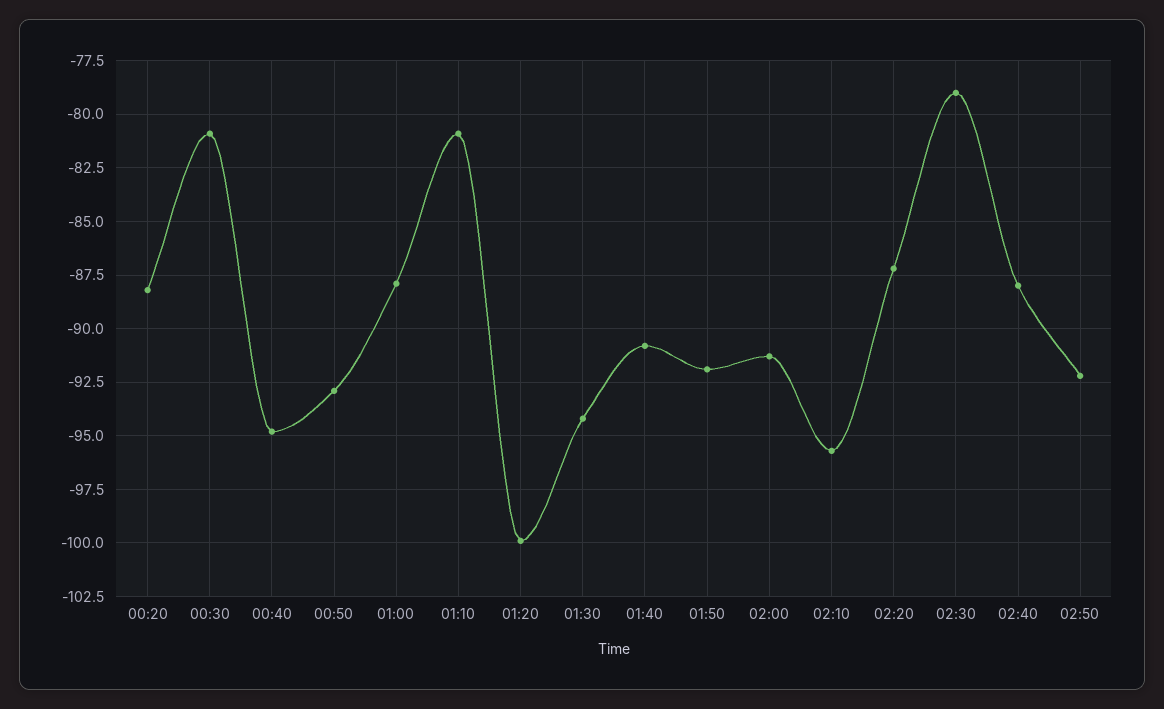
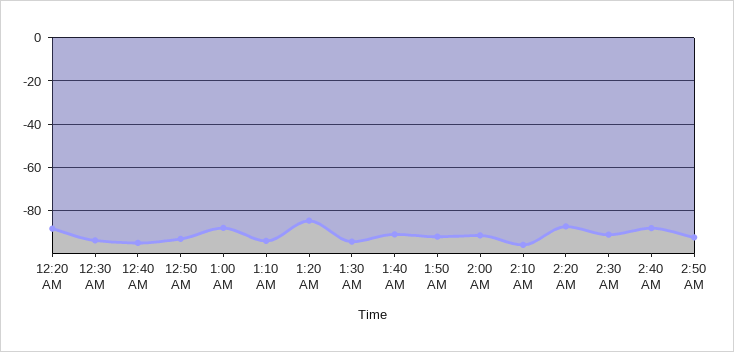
00:30: -81 -> -95
01:10: -81 -> -95
01:20: -100 -> -85
02:30: -79 -> -90

